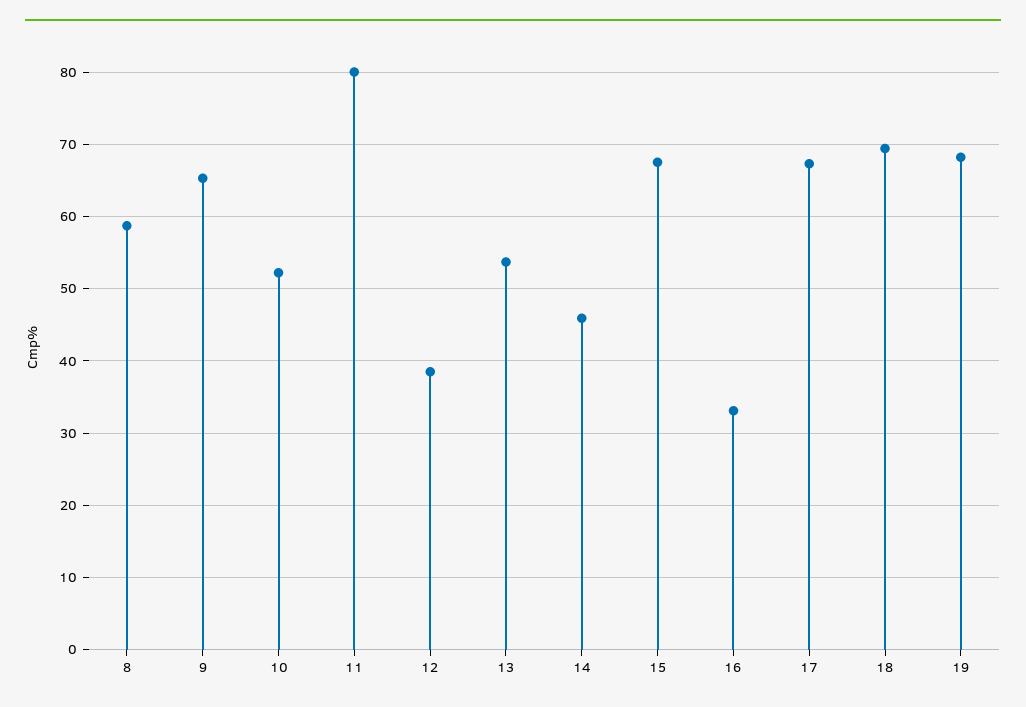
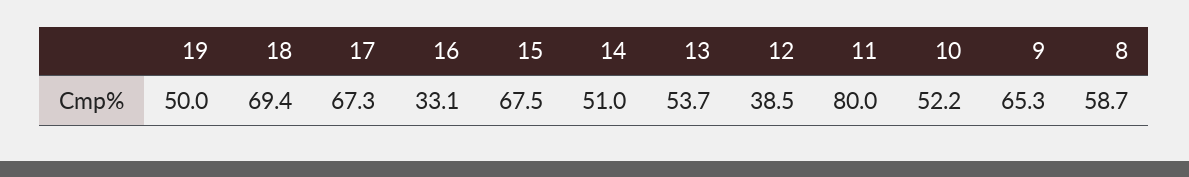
14: 46 -> 51
19: 68 -> 50

